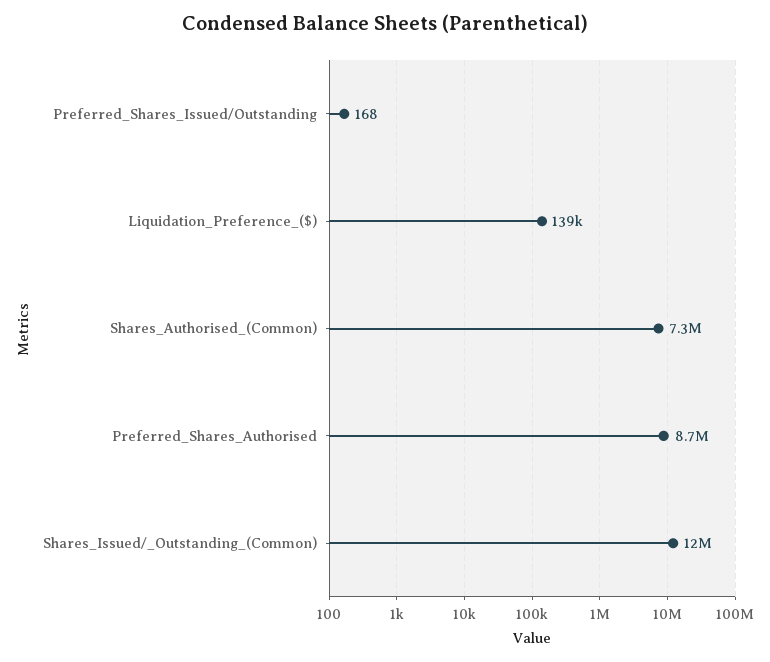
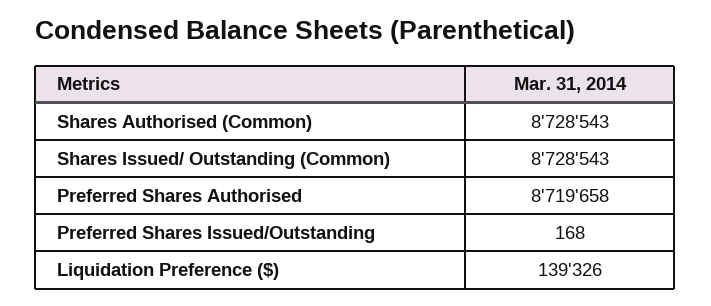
Shares_Authorised_(Common): 7300000 -> 8728543
Shares_Issued/_Outstanding_(Common): 12000000 -> 8728543

